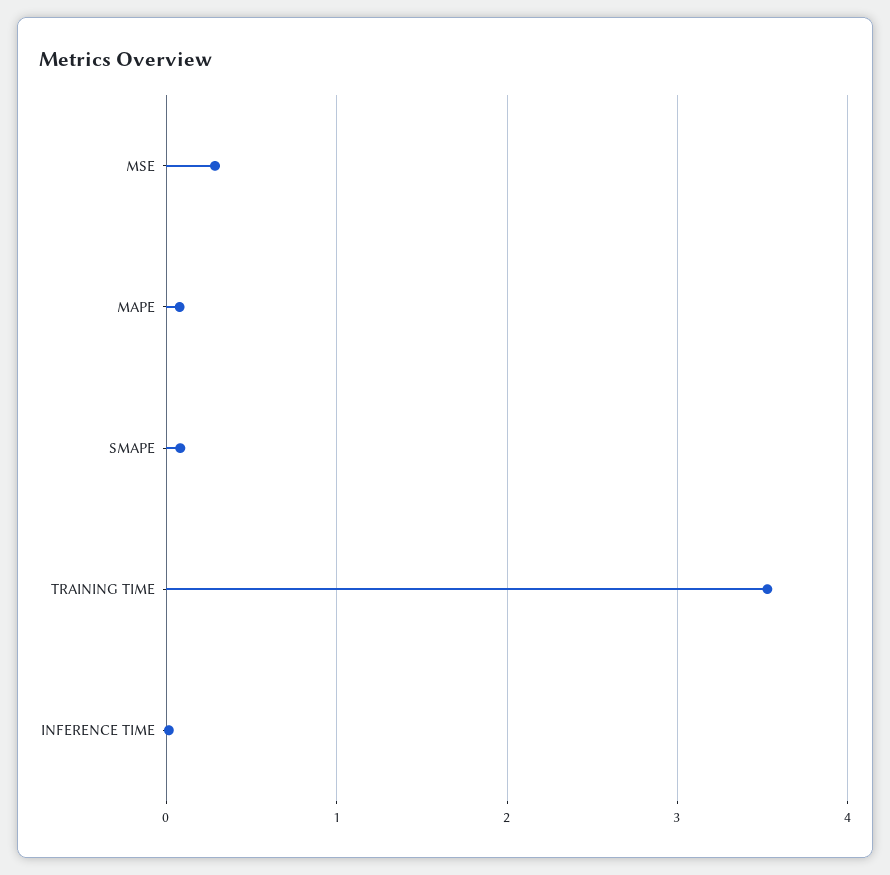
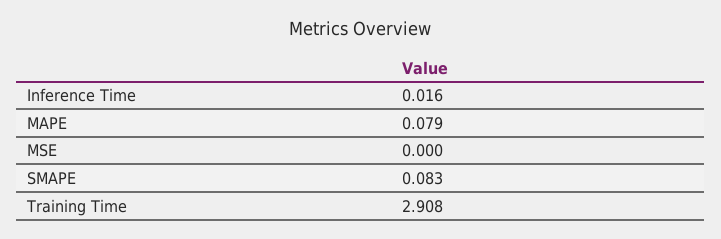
MSE: 0.3 -> 0
TRAINING TIME: 3.5 -> 2.908

